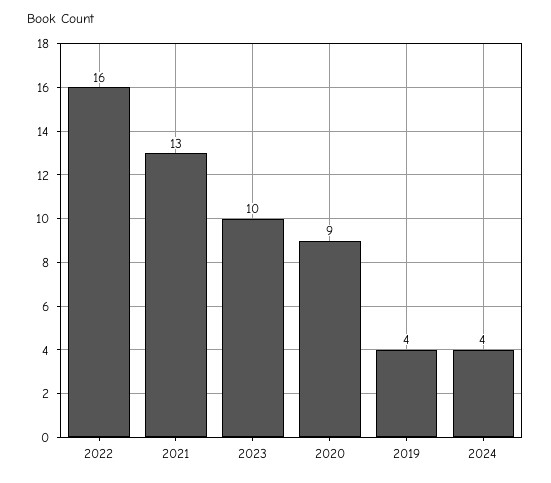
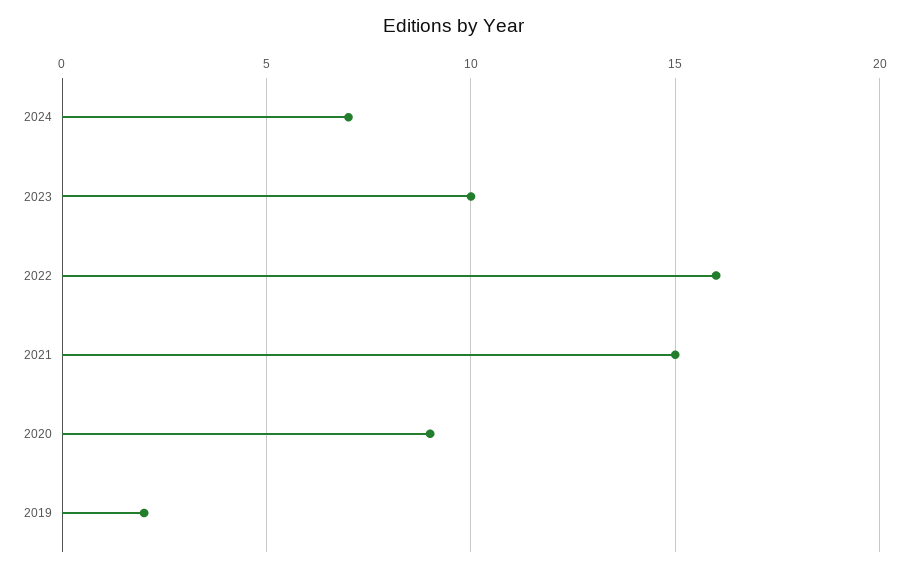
2021: 13 -> 15
2019: 4 -> 2
2024: 4 -> 7

